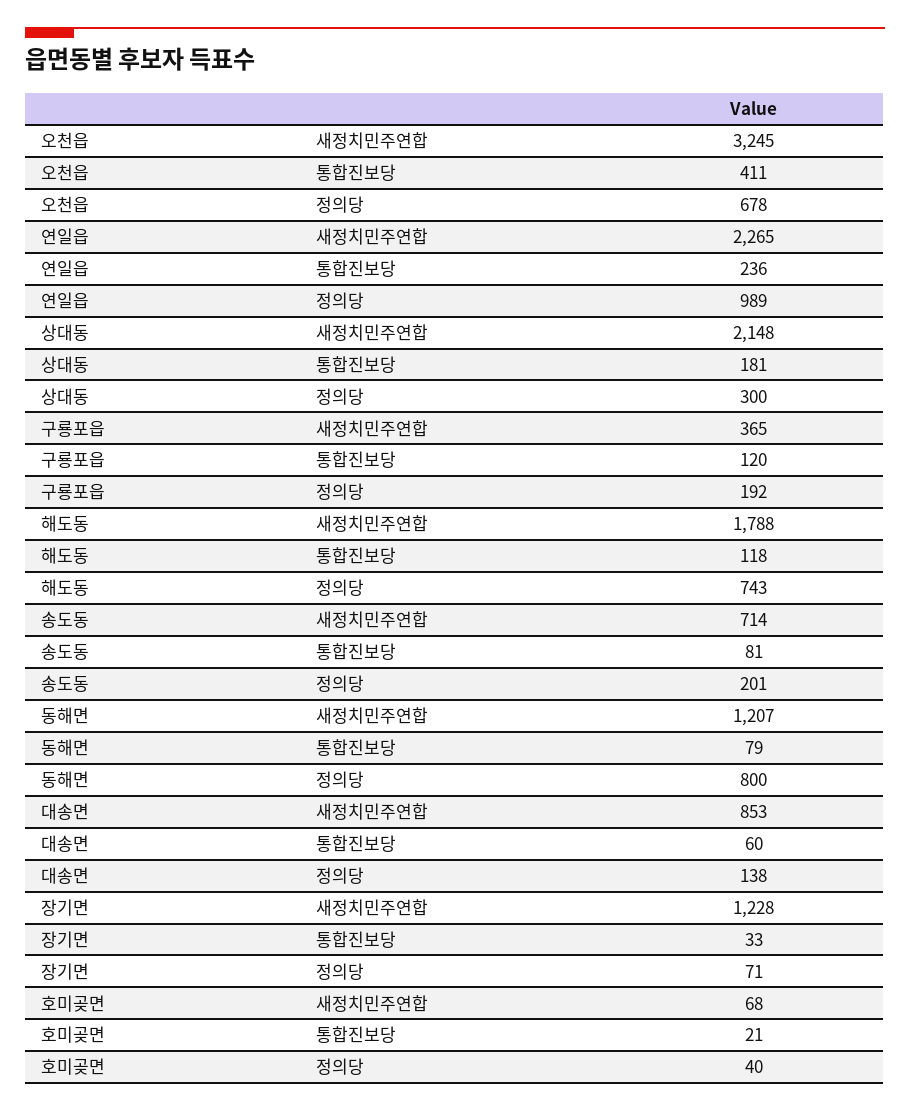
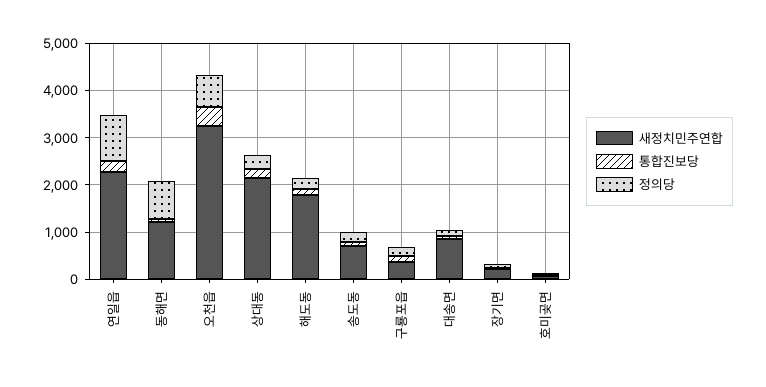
정의당, 해도동: 743 -> 200
새정치민주연합, 장기면: 1228 -> 200

